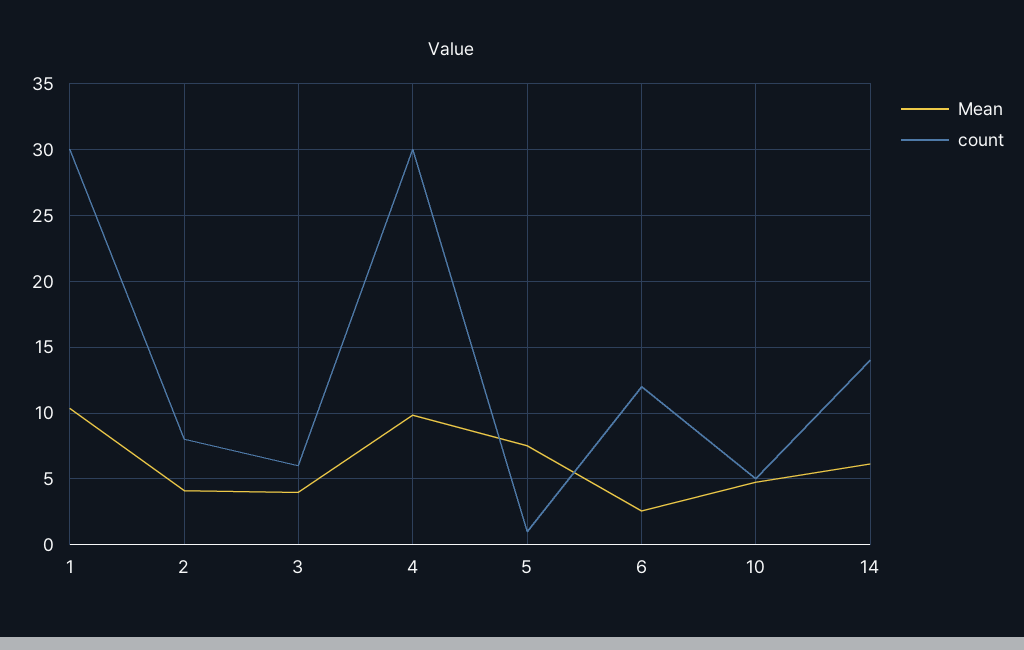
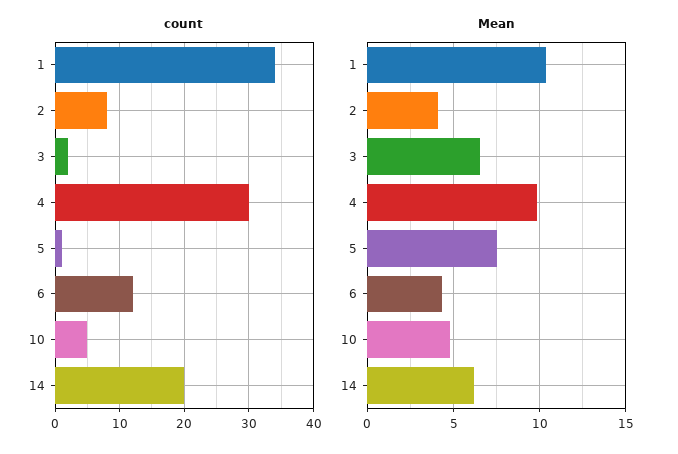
count, 1: 30 -> 34
Mean, 3: 4 -> 6.5
count, 3: 6 -> 2
Mean, 6: 2.5 -> 4.5
count, 14: 14 -> 20

